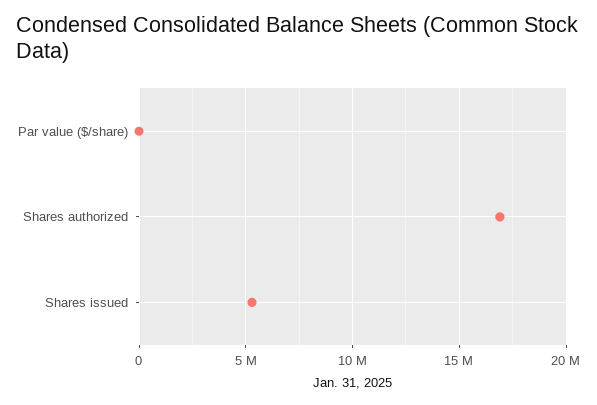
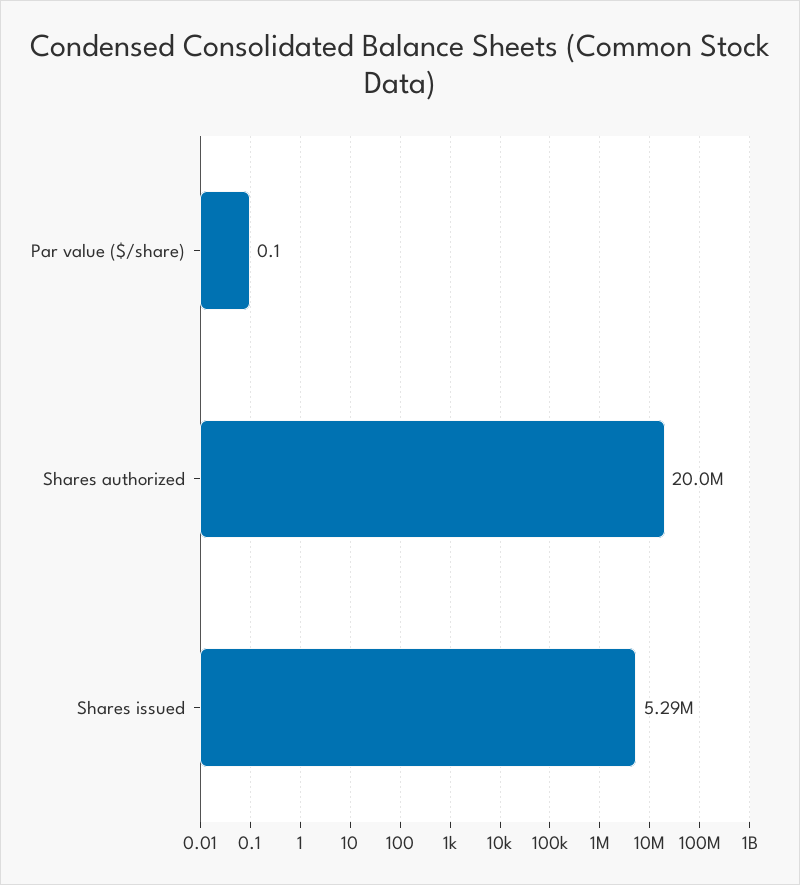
Shares authorized: 17000000 -> 20000000

